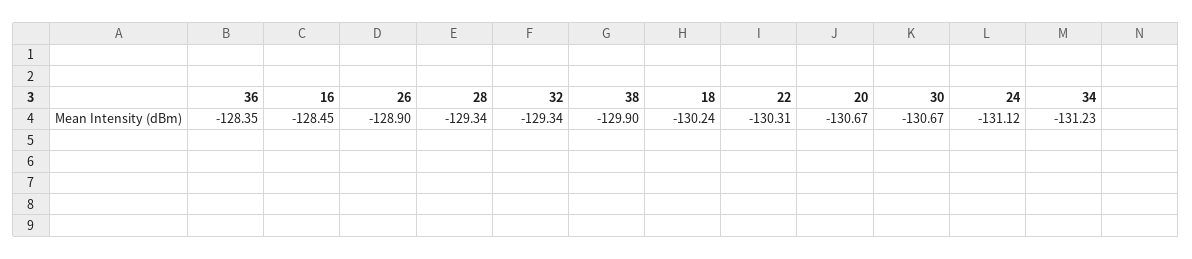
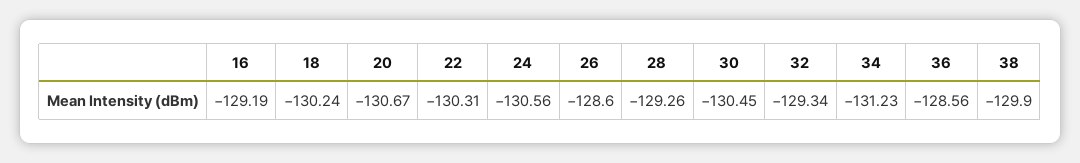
36: -128.35 -> -128.56
16: -128.45 -> -129.19
26: -128.9 -> -128.6
28: -129.34 -> -129.26
30: -130.67 -> -130.45
24: -131.12 -> -130.56

